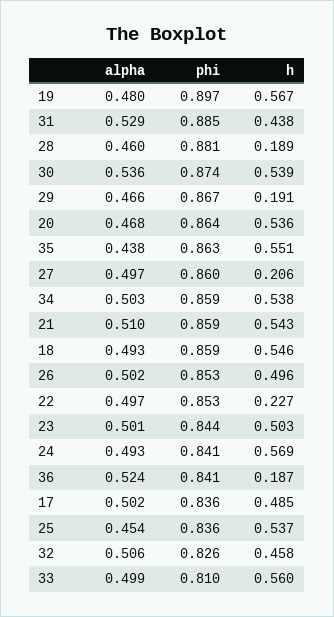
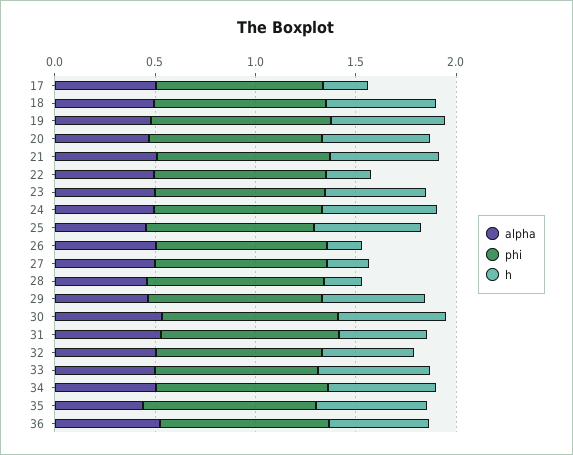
h, 29: 0.191 -> 0.5
h, 26: 0.496 -> 0.2
h, 36: 0.187 -> 0.5
h, 17: 0.485 -> 0.2

